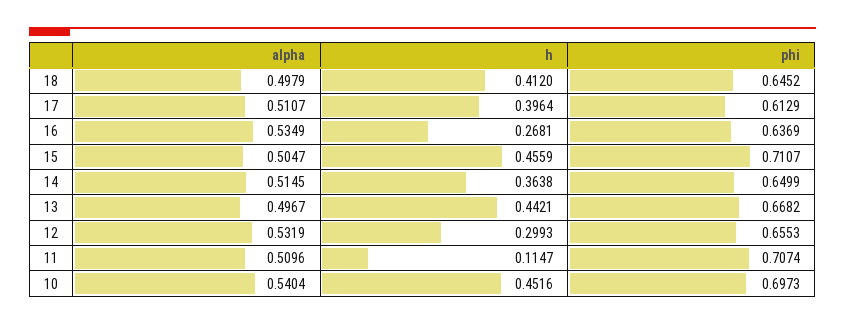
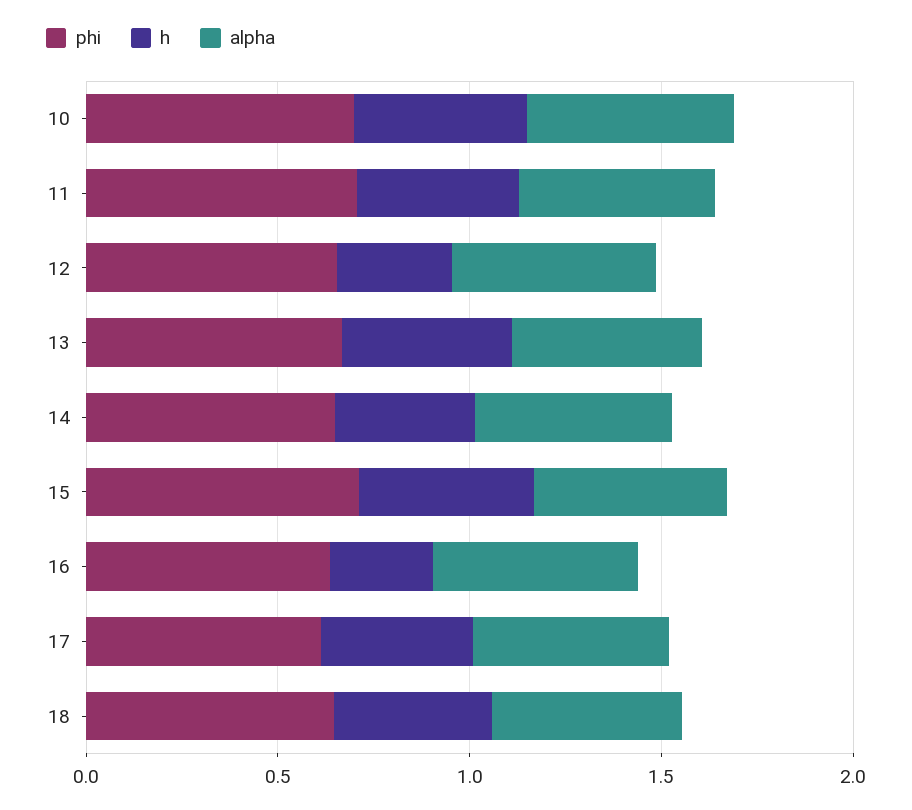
h, 11: 0.1147 -> 0.4

